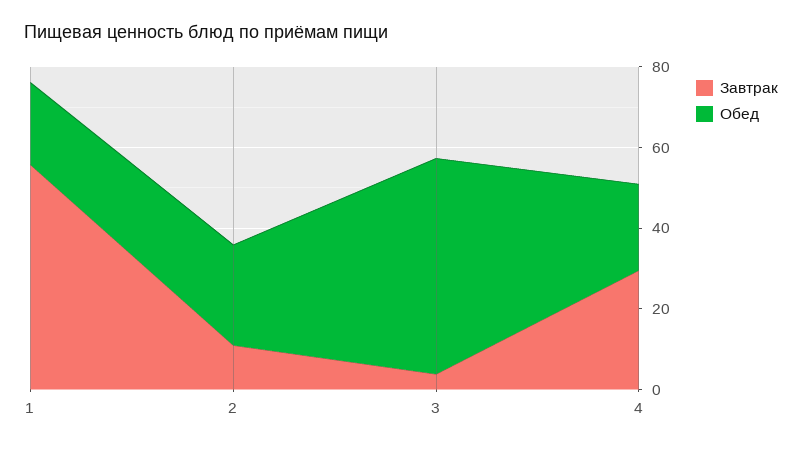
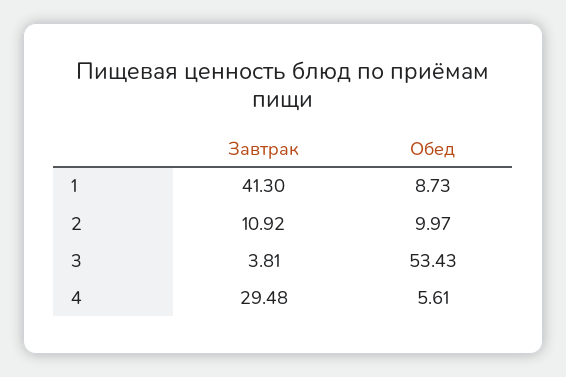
Завтрак, 1: 55 -> 41.3
Обед, 1: 20 -> 8.73
Обед, 2: 25 -> 9.97
Обед, 4: 20 -> 5.61

